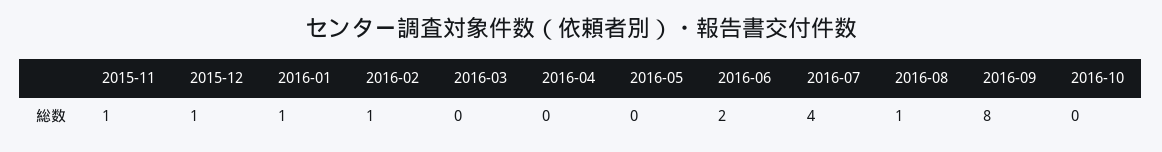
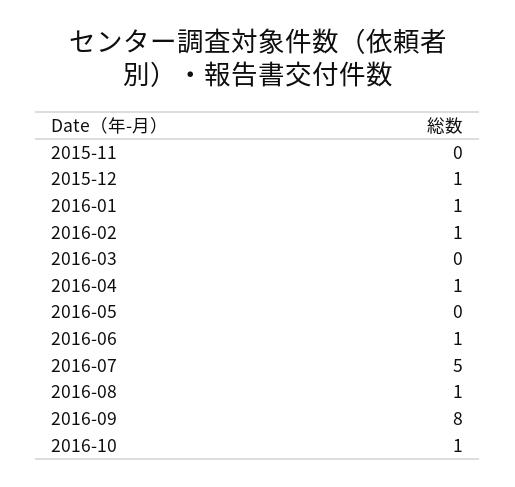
2015-11: 1 -> 0
2016-04: 0 -> 1
2016-06: 2 -> 1
2016-07: 4 -> 5
2016-10: 0 -> 1

